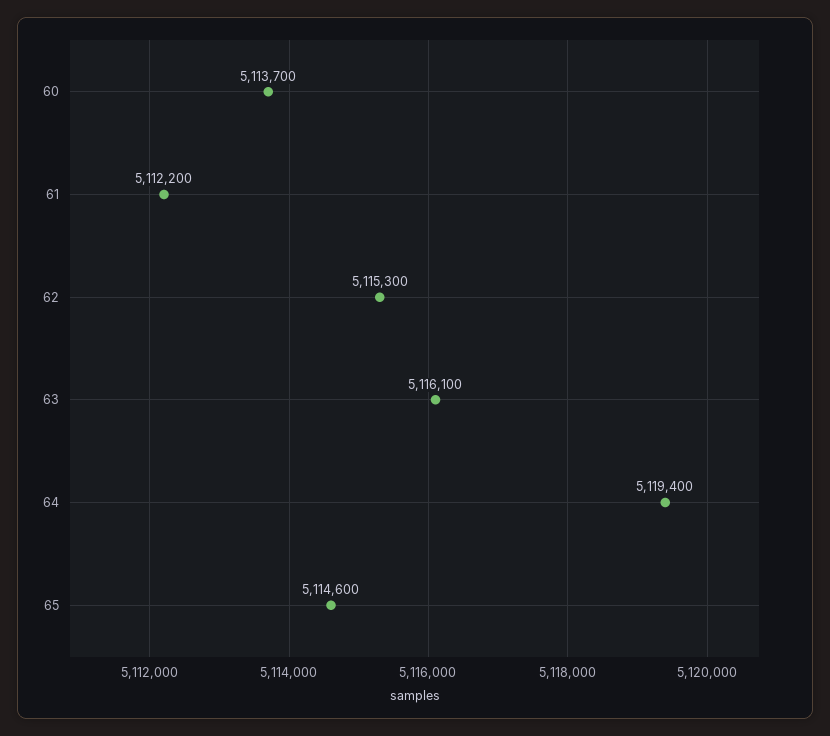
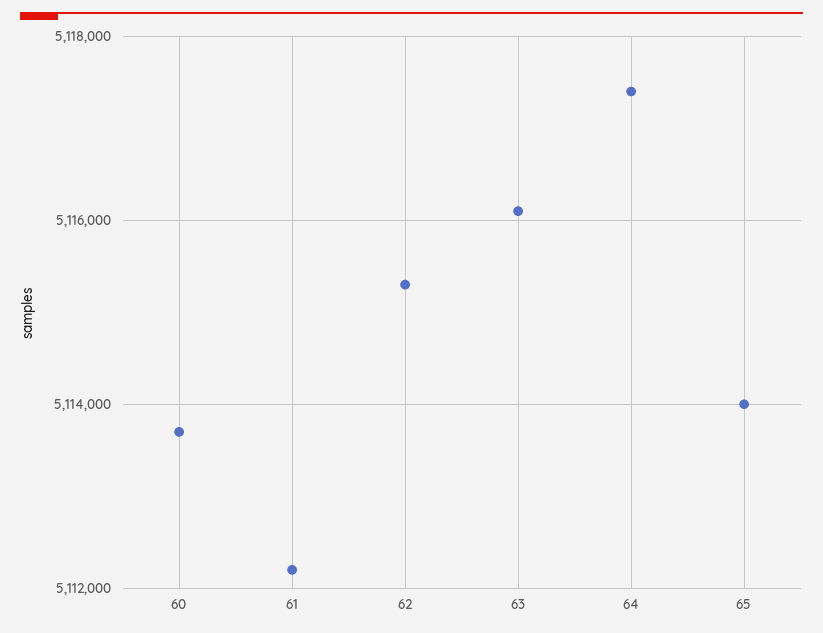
64: 5119400 -> 5117400
65: 5114600 -> 5114000

